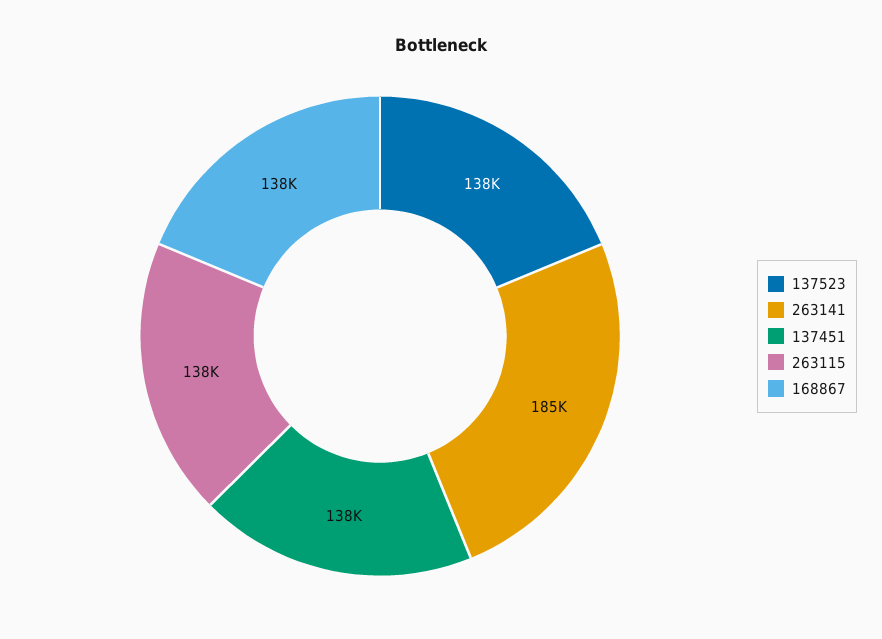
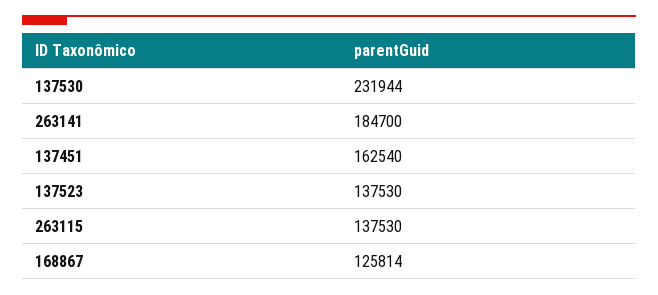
137451: 138000 -> 162540
168867: 138000 -> 125814
137530: none -> 231944

